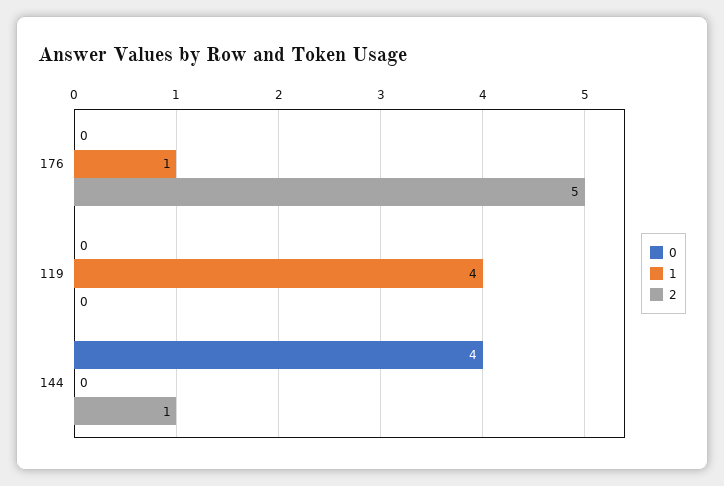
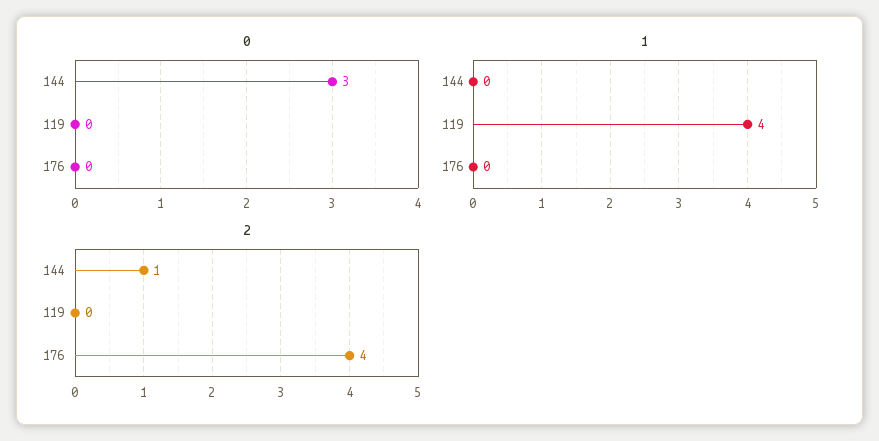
1, 176: 1 -> 0
2, 176: 5 -> 4
0, 144: 4 -> 3

